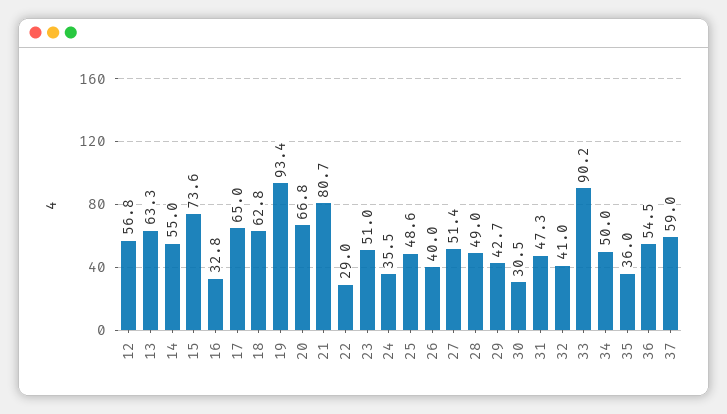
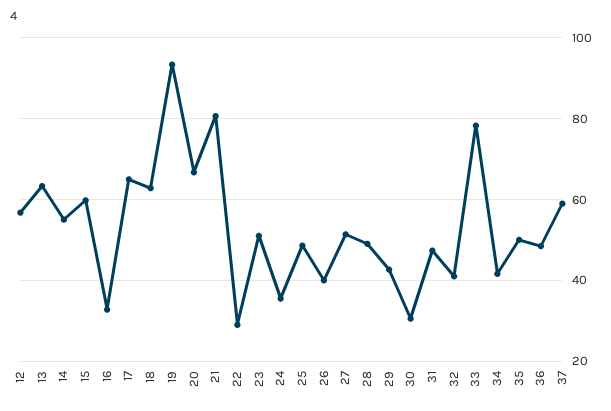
15: 73.6 -> 60
33: 90.2 -> 78
34: 50 -> 42
35: 36 -> 50
36: 54.5 -> 48

